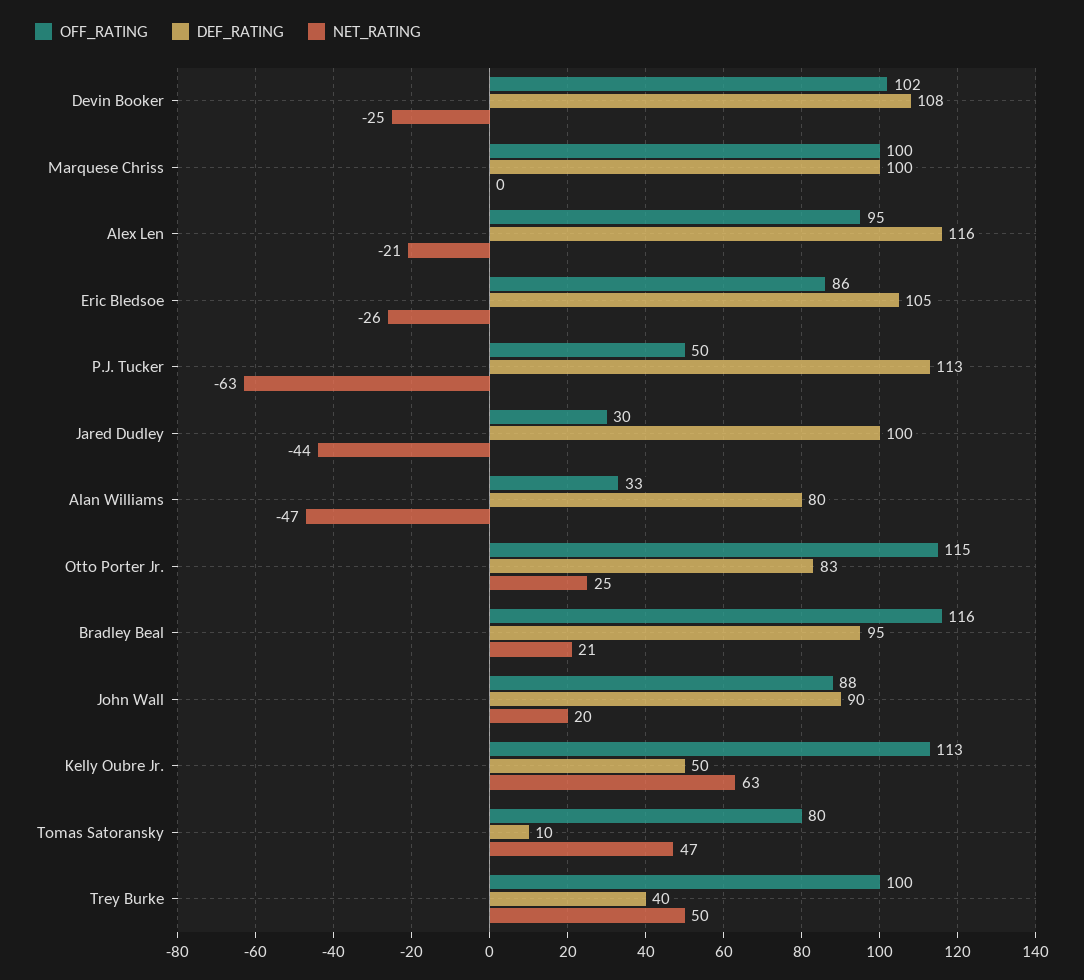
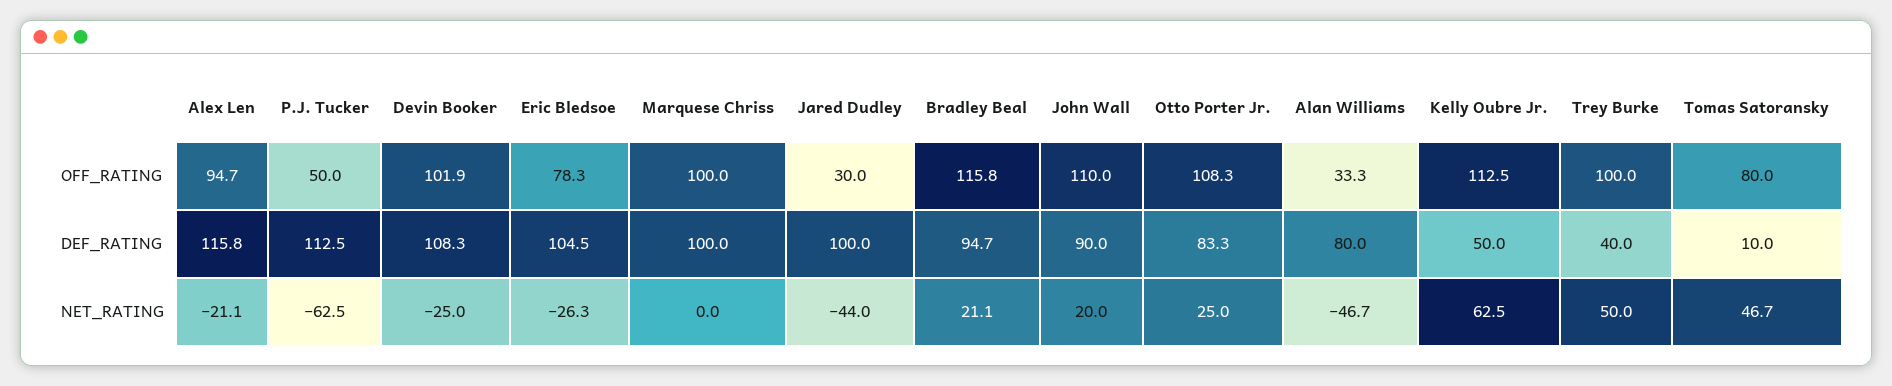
OFF_RATING, Eric Bledsoe: 86 -> 78.3
OFF_RATING, Otto Porter Jr.: 115 -> 108.3
OFF_RATING, John Wall: 88 -> 110

